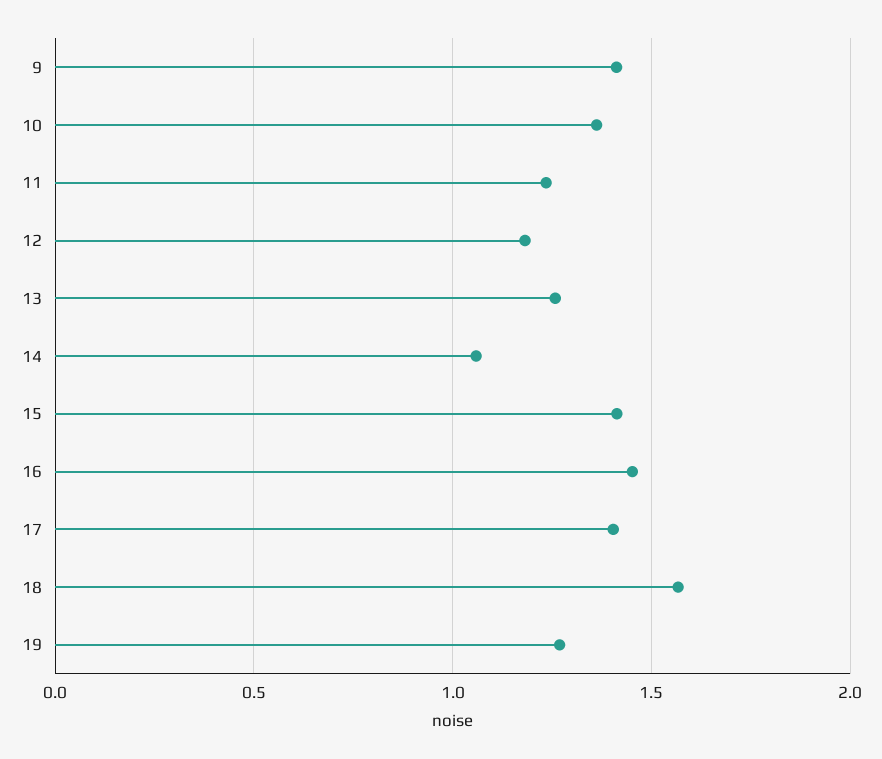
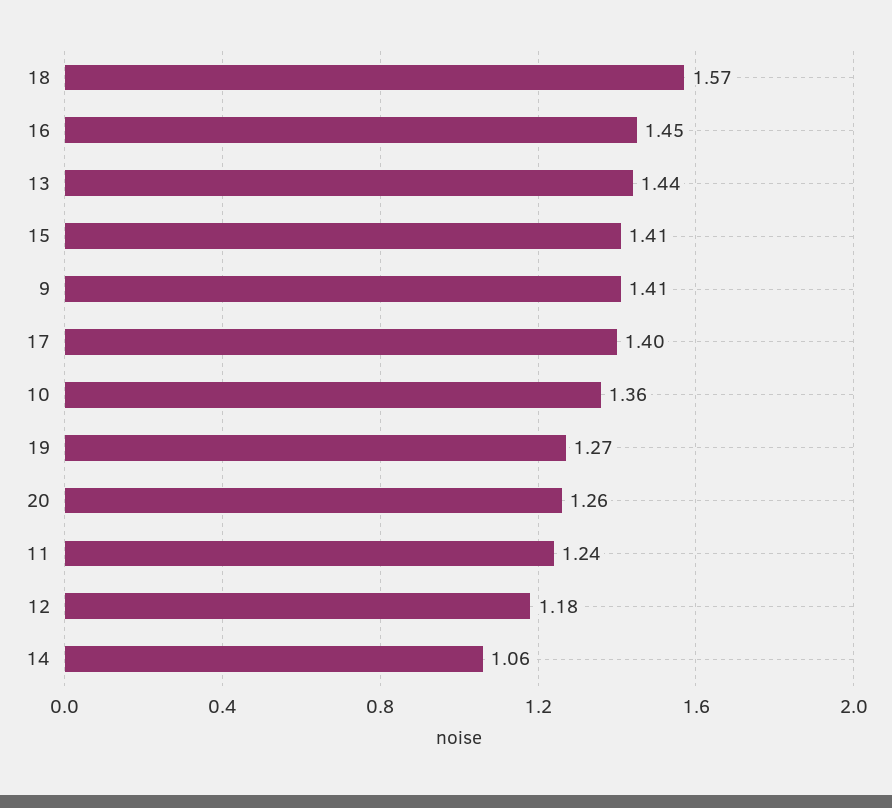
13: 1.25 -> 1.44
20: none -> 1.26

